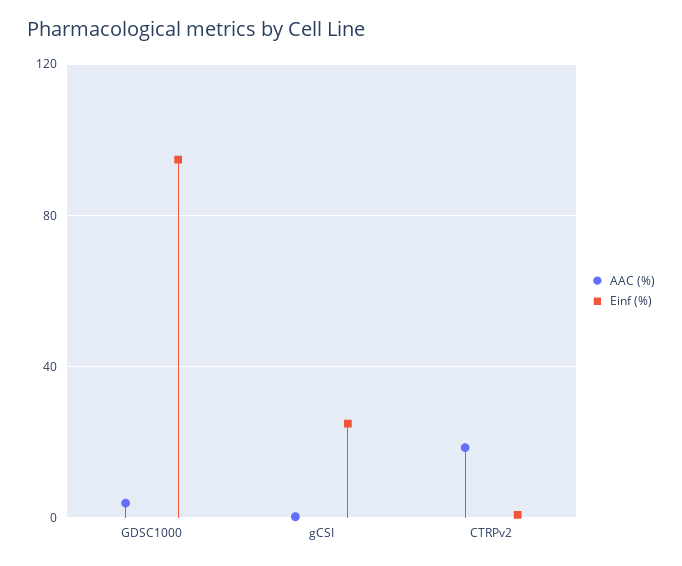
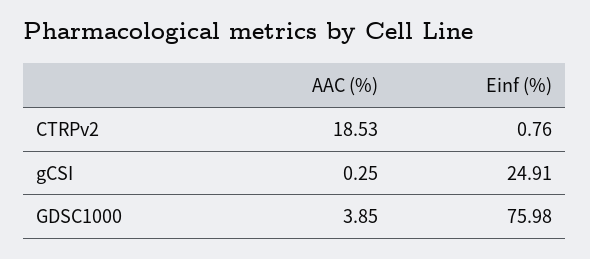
Einf (%), GDSC1000: 95 -> 75.98

